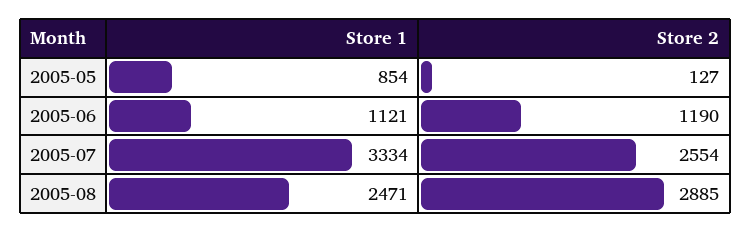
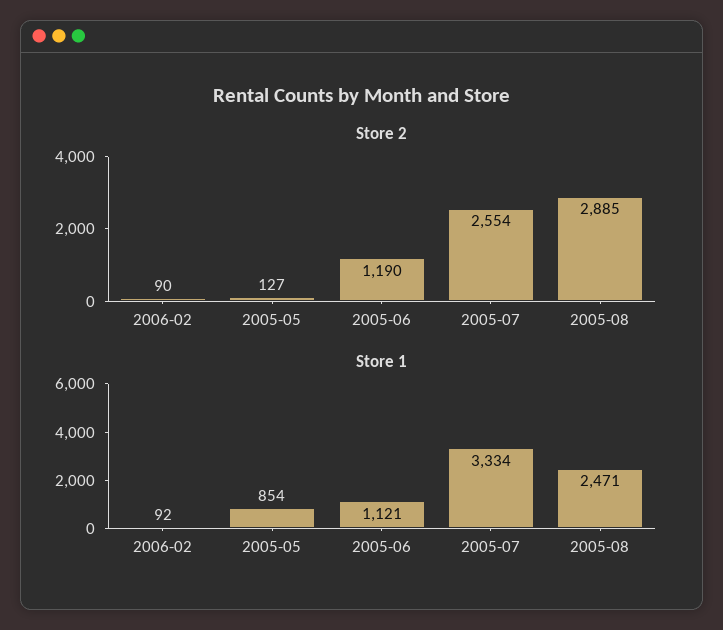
Store 2, 2006-02: none -> 90
Store 1, 2006-02: none -> 92

